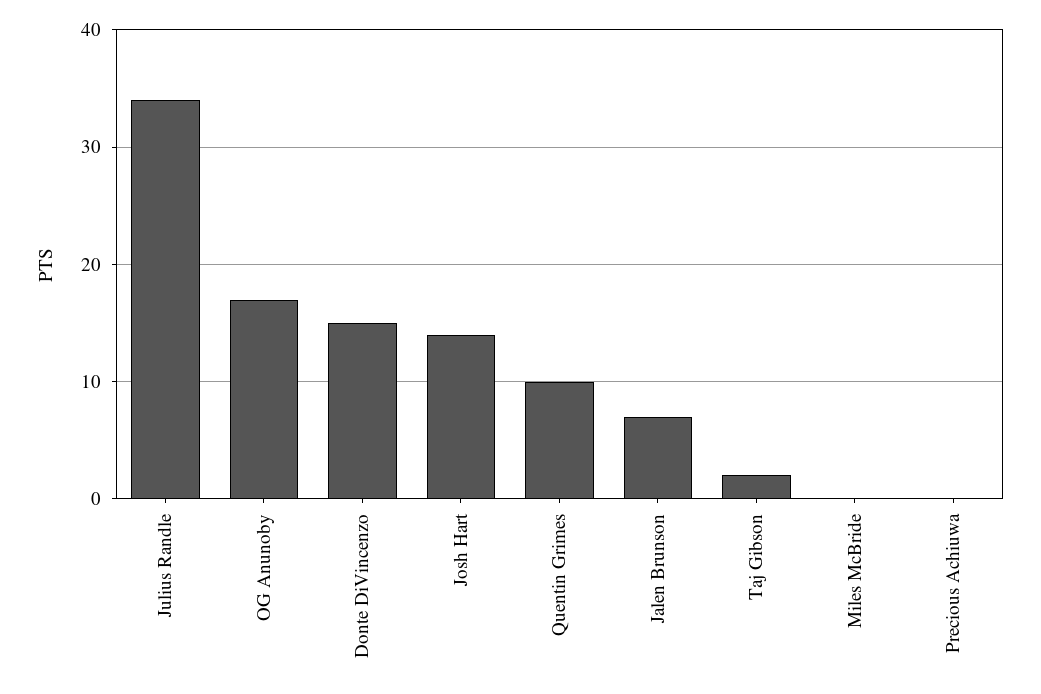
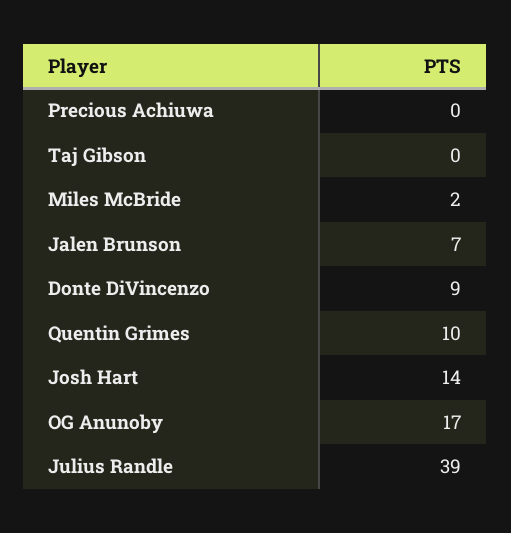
Julius Randle: 34 -> 39
Donte DiVincenzo: 15 -> 9
Taj Gibson: 2 -> 0
Miles McBride: 0 -> 2

